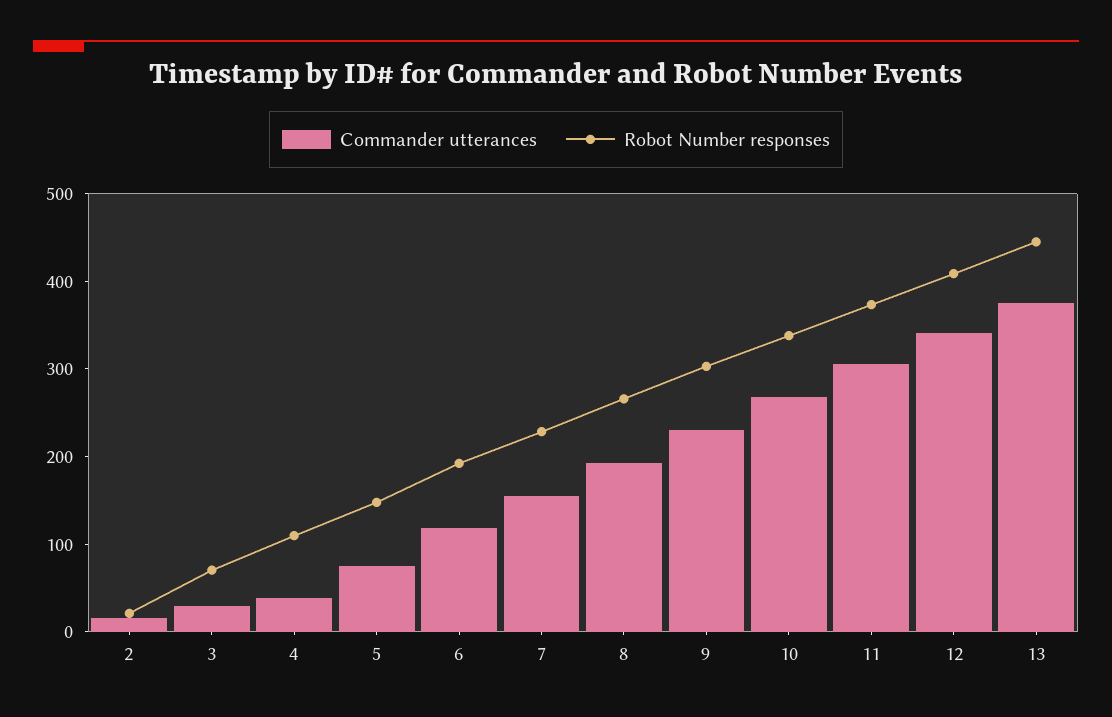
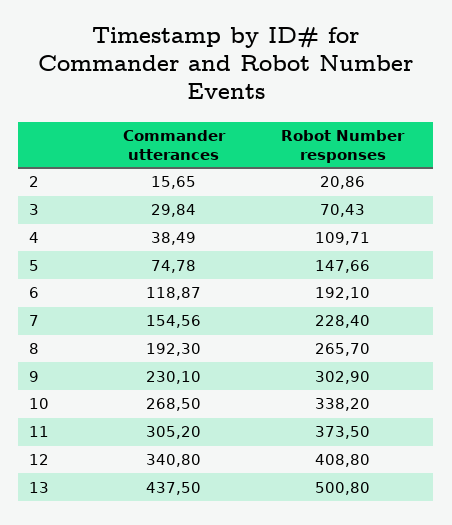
Commander utterances, 13: 380 -> 437.5
Robot Number responses, 13: 440 -> 500.8

